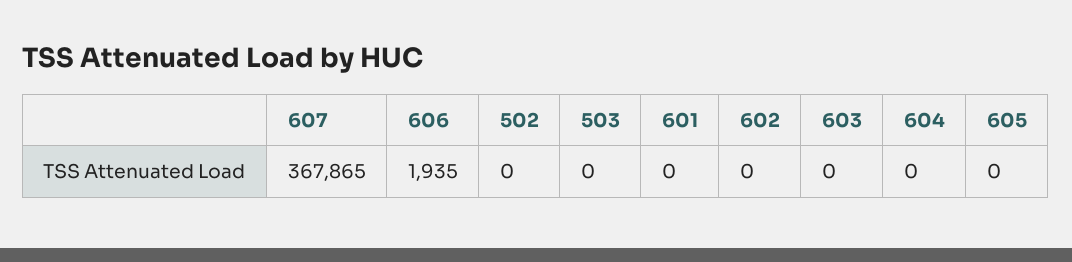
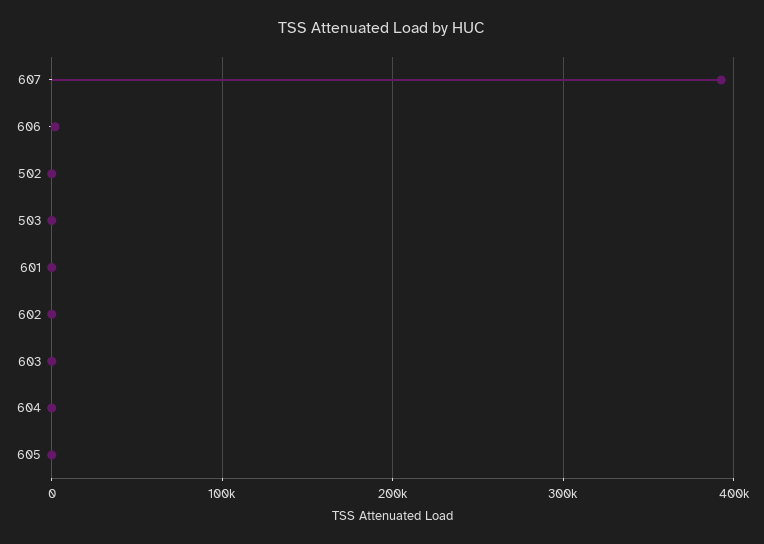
607: 367865 -> 390000

